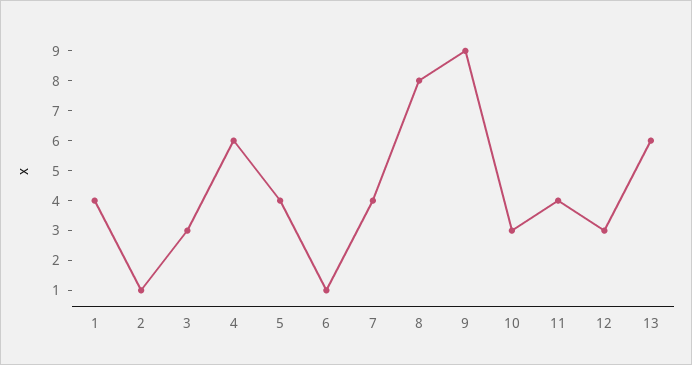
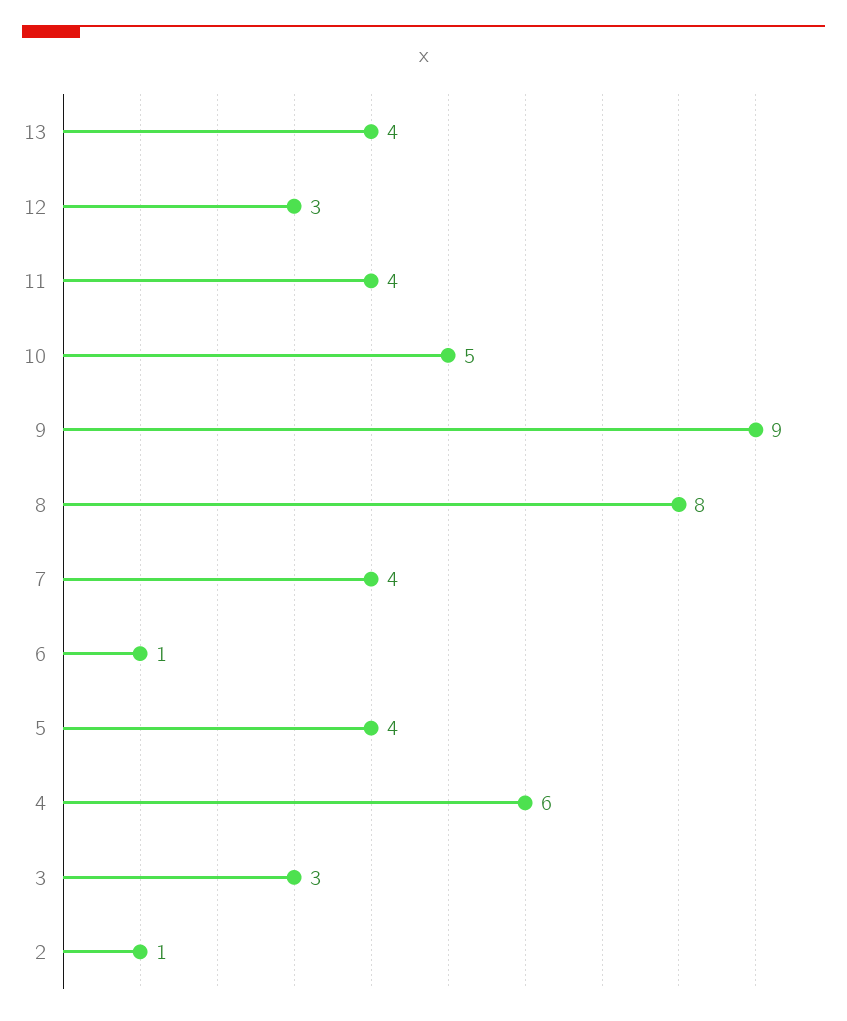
1: 4 -> none
10: 3 -> 5
13: 6 -> 4

